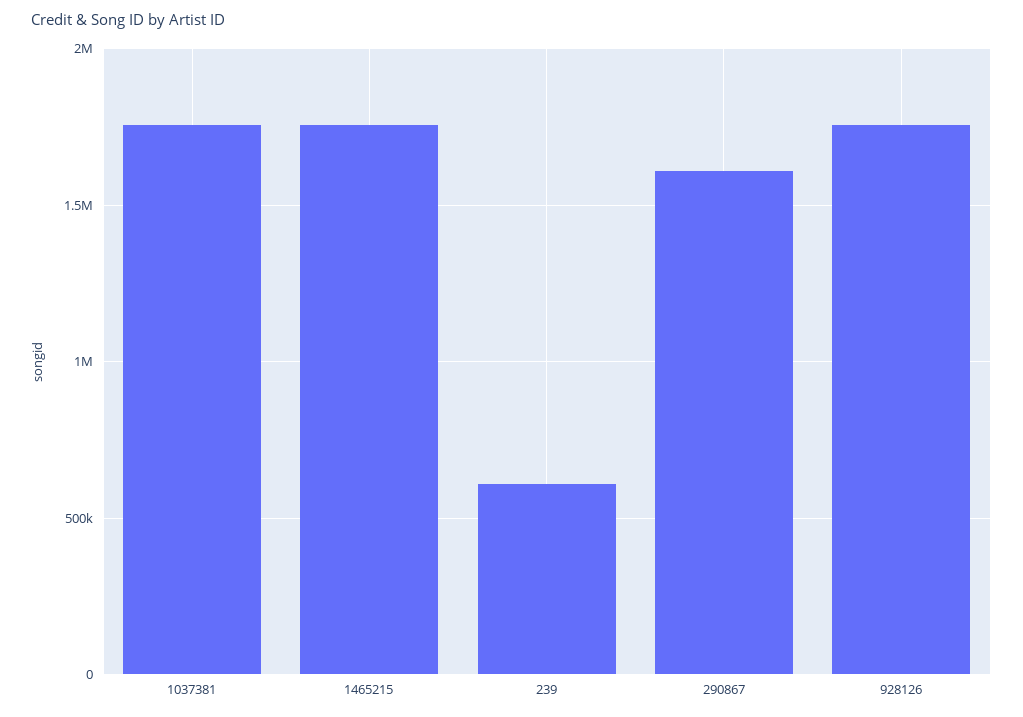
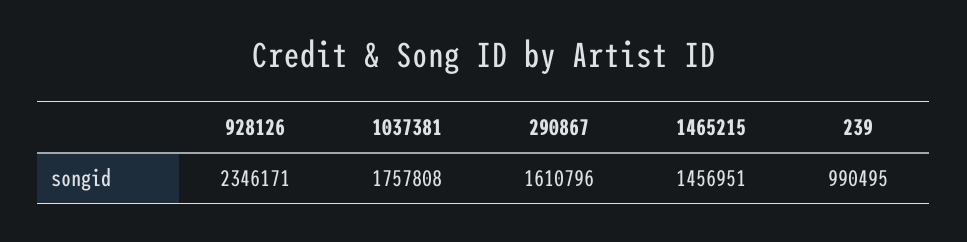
1465215: 1750000 -> 1456951
239: 600000 -> 990495
928126: 1750000 -> 2346171

